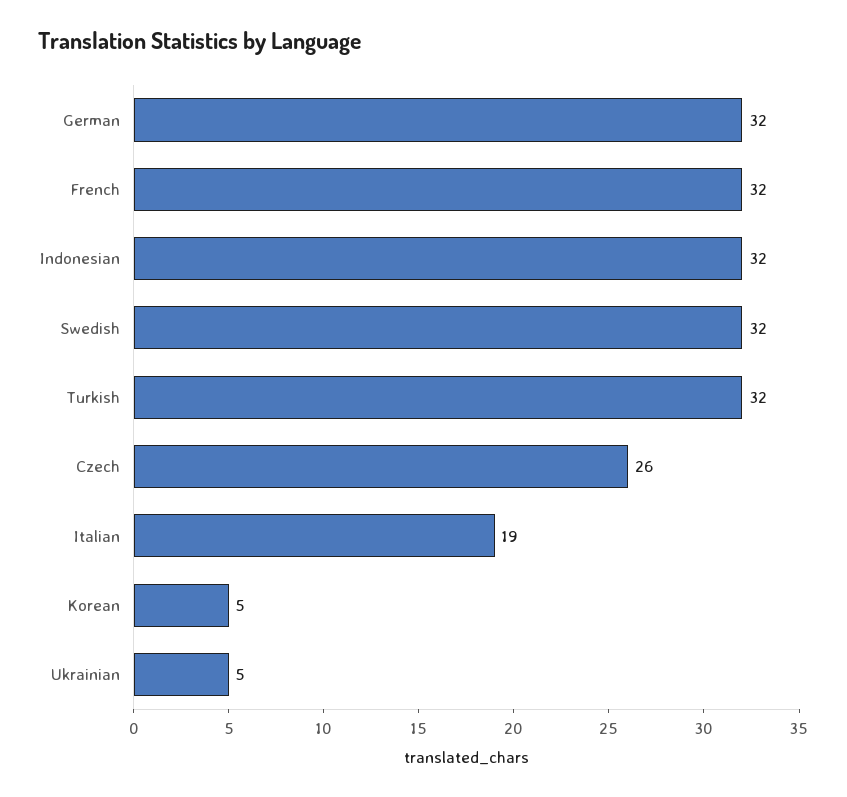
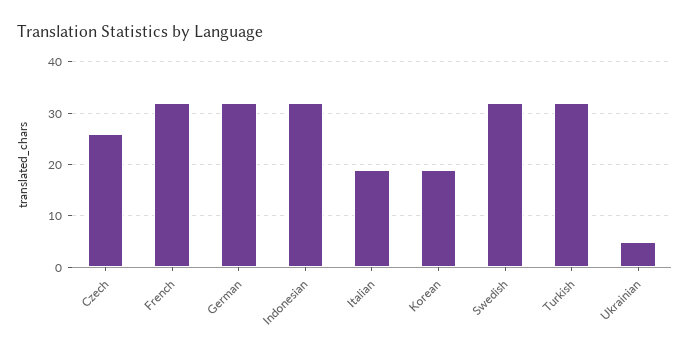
Korean: 5 -> 20

